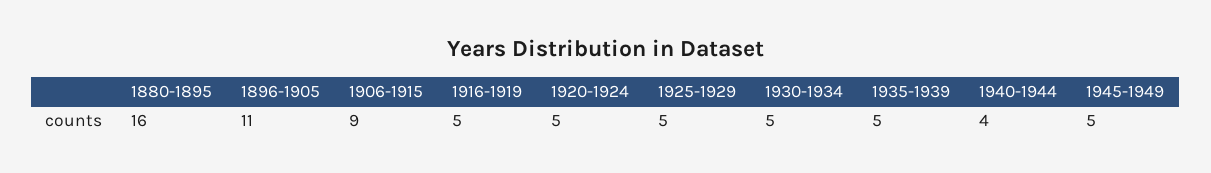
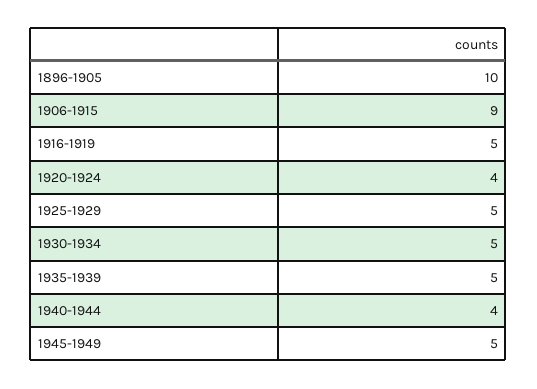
1880-1895: 16 -> none
1896-1905: 11 -> 10
1920-1924: 5 -> 4

